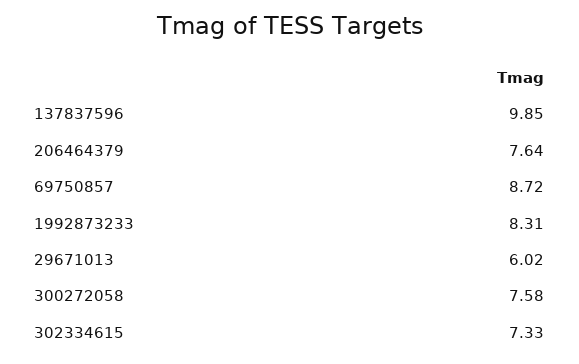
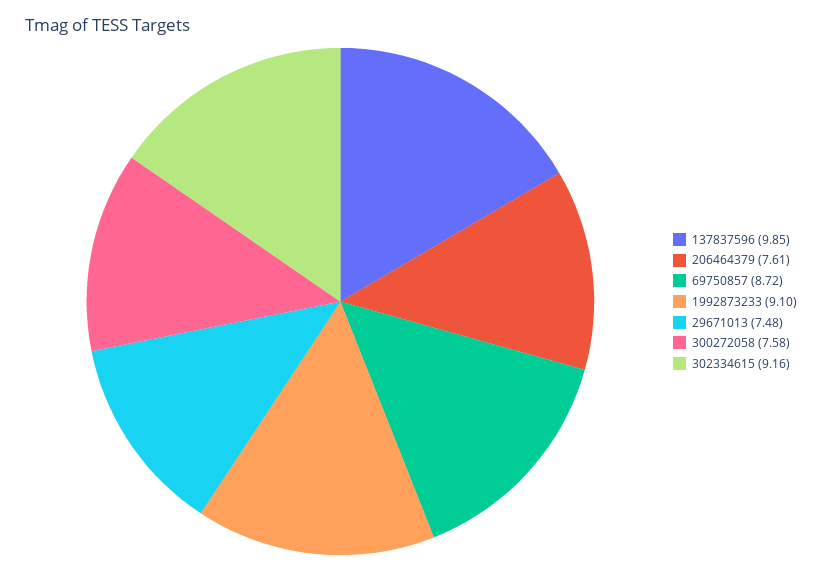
206464379: 7.64 -> 7.61
1992873233: 8.31 -> 9.1
29671013: 6.02 -> 7.48
302334615: 7.33 -> 9.16

